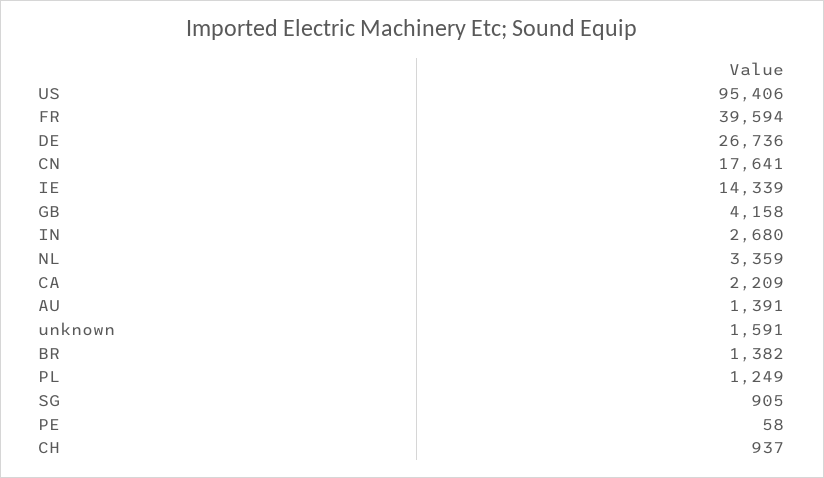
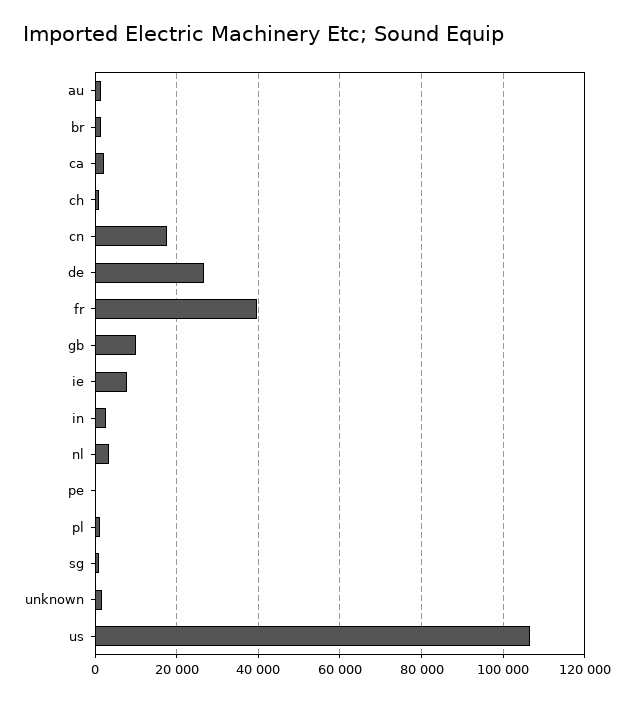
US: 95406 -> 106000
IE: 14339 -> 8000
GB: 4158 -> 10000

